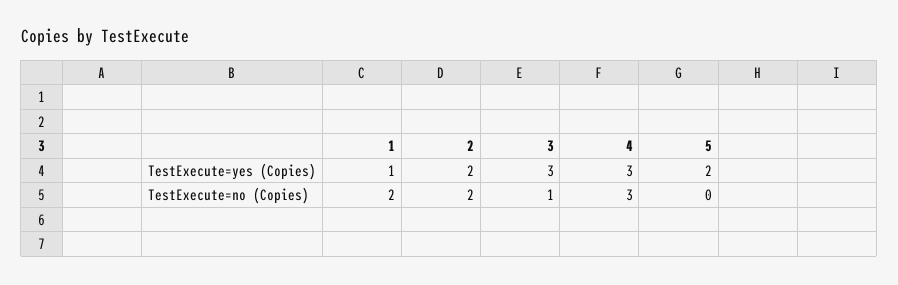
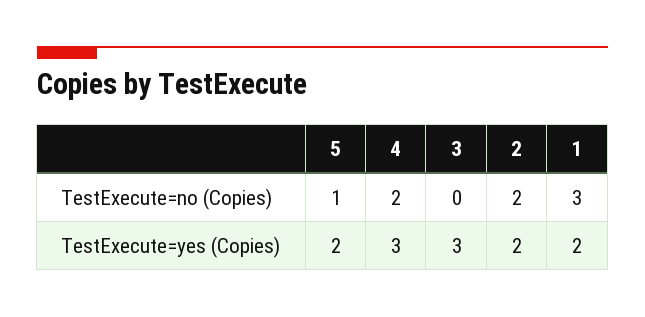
1, TestExecute=yes (Copies): 1 -> 2
1, TestExecute=no (Copies): 2 -> 3
3, TestExecute=no (Copies): 1 -> 0
4, TestExecute=no (Copies): 3 -> 2
5, TestExecute=no (Copies): 0 -> 1

